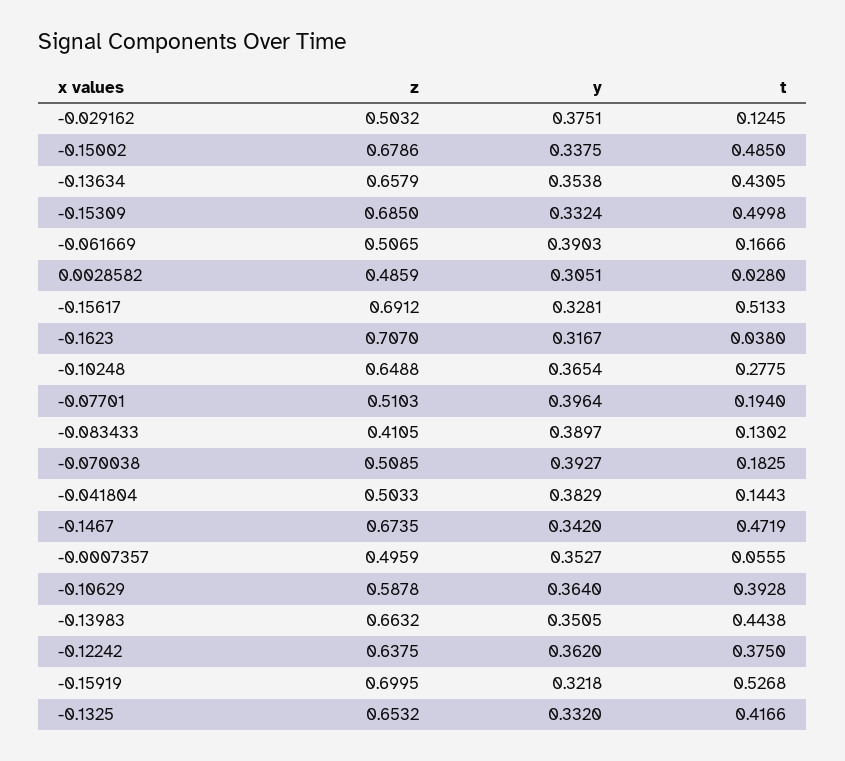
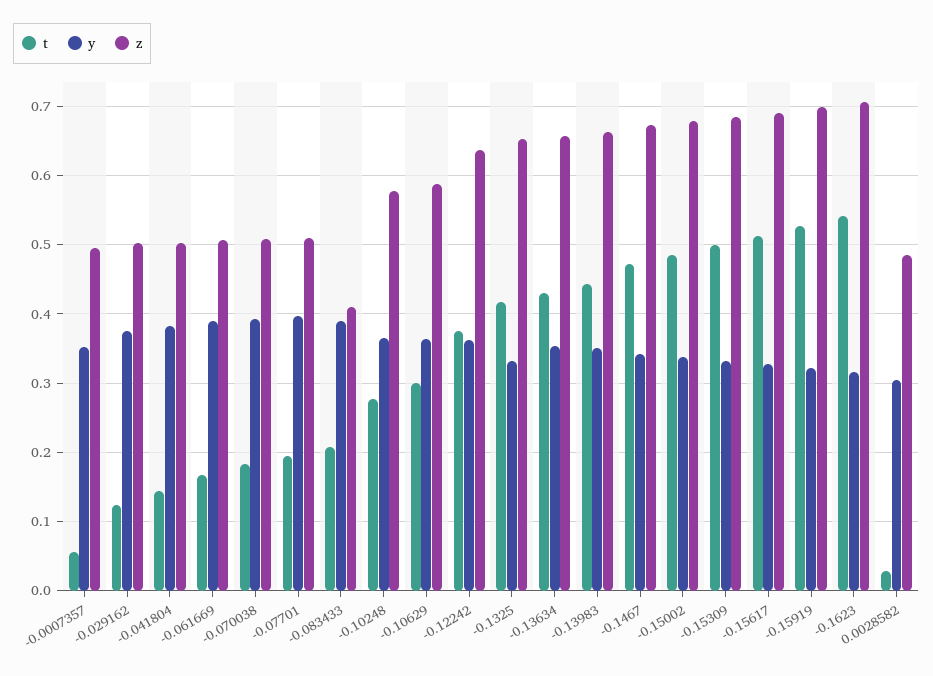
t, -0.1623: 0.038 -> 0.54
z, -0.10248: 0.6488 -> 0.58
t, -0.083433: 0.1302 -> 0.21
t, -0.10629: 0.3928 -> 0.3

